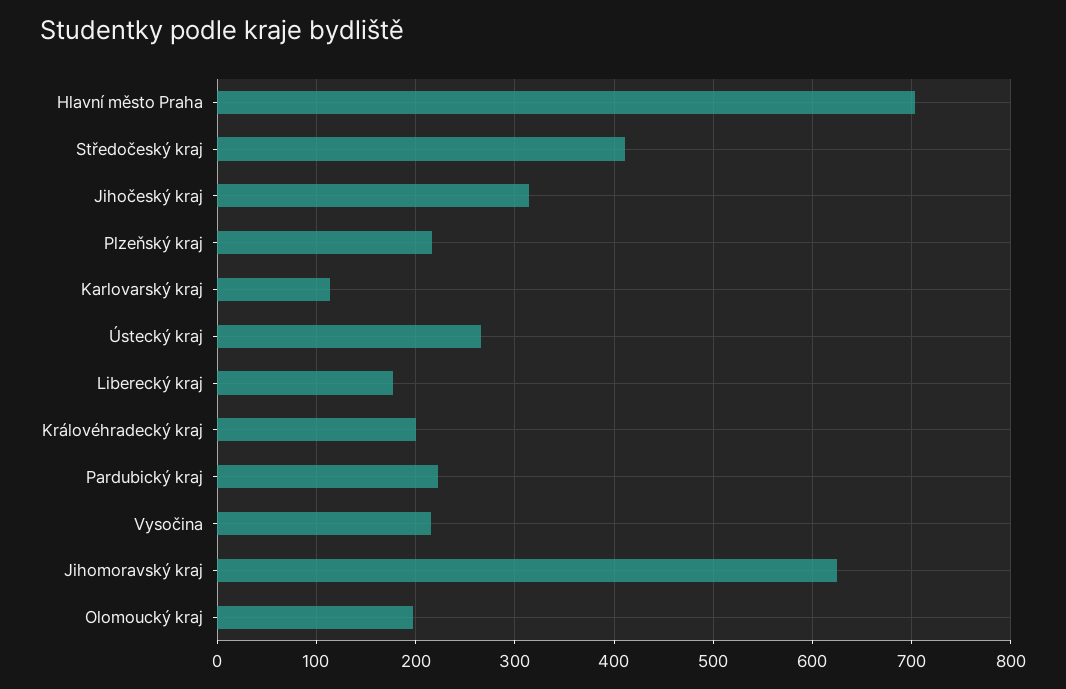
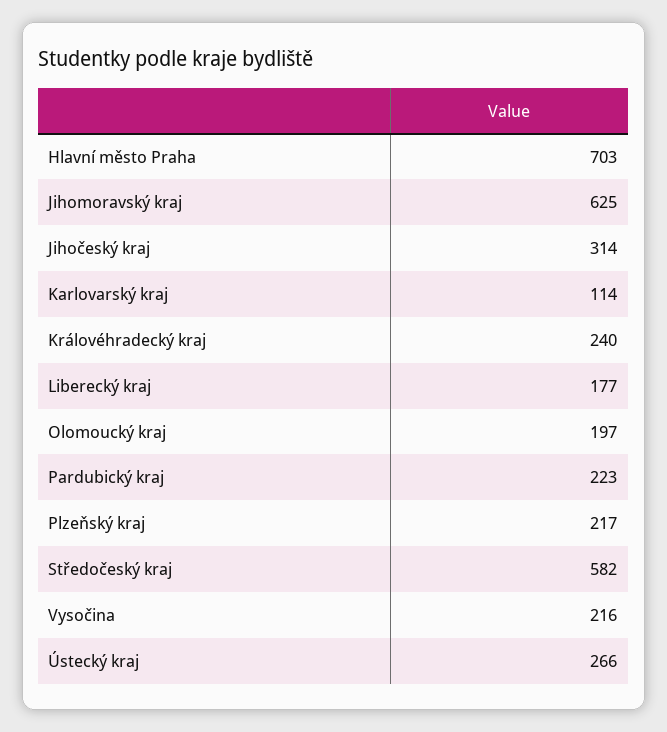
Středočeský kraj: 410 -> 582
Královéhradecký kraj: 200 -> 240

